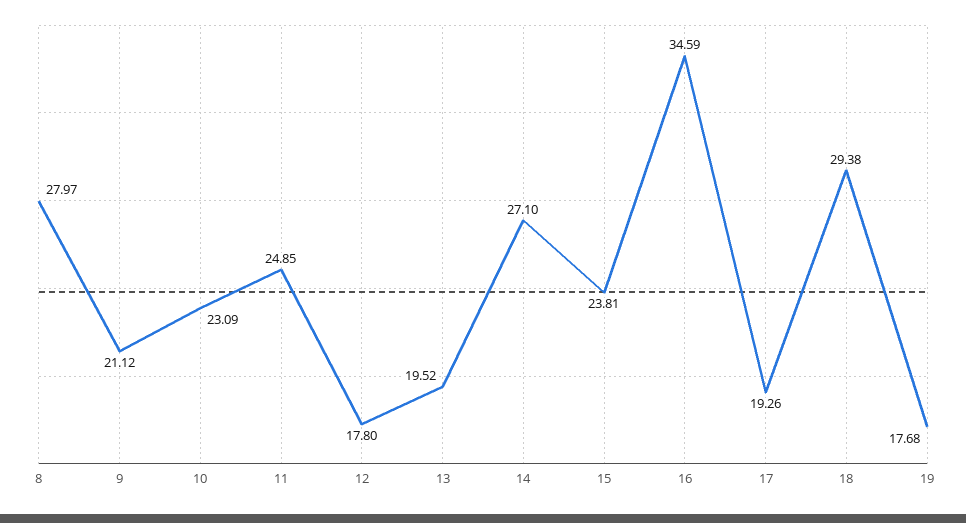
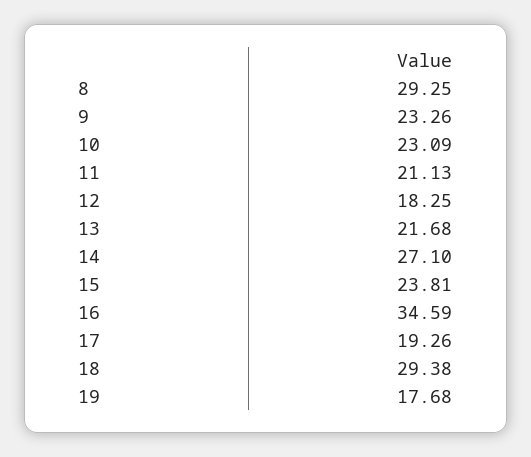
8: 27.97 -> 29.25
9: 21.12 -> 23.26
11: 24.85 -> 21.13
12: 17.8 -> 18.25
13: 19.52 -> 21.68

